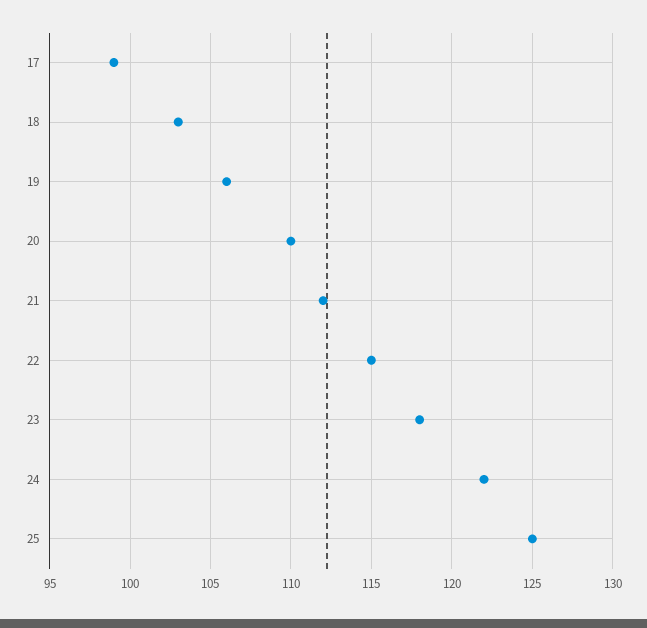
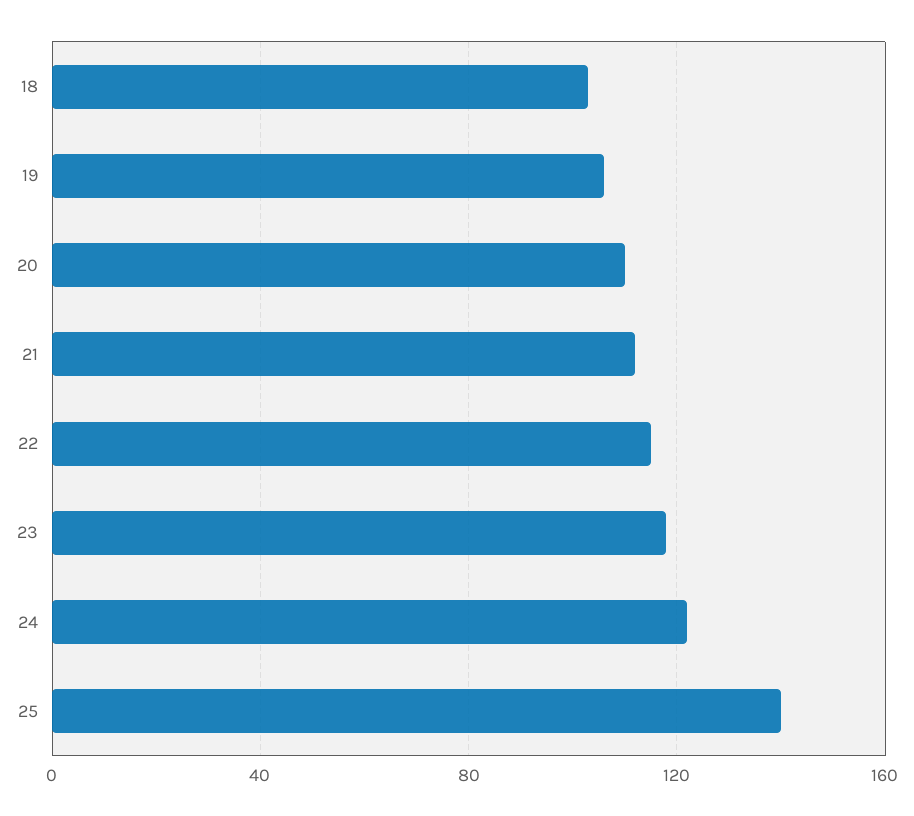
17: 99 -> none
25: 125 -> 140

